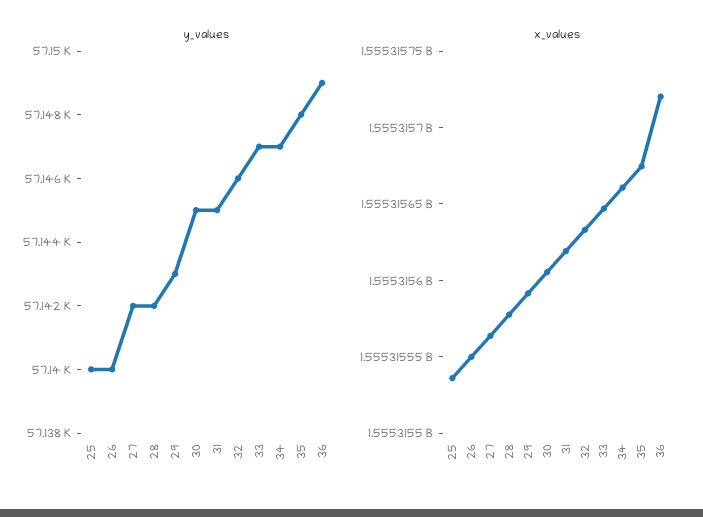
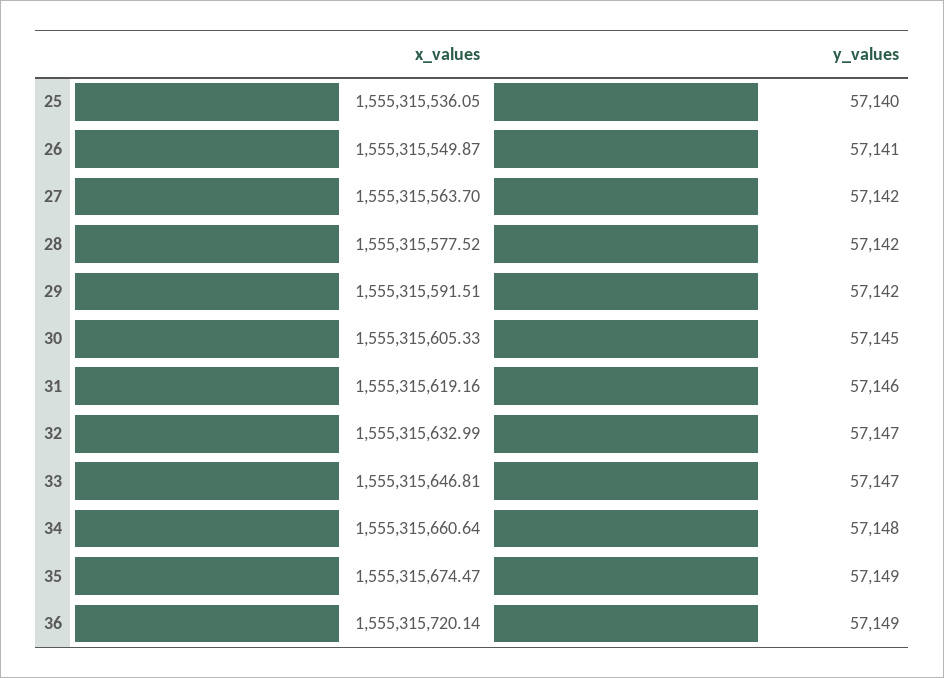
y_values, 26: 57140 -> 57141
y_values, 29: 57143 -> 57142
y_values, 31: 57145 -> 57146
y_values, 32: 57146 -> 57147
y_values, 34: 57147 -> 57148
y_values, 35: 57148 -> 57149

